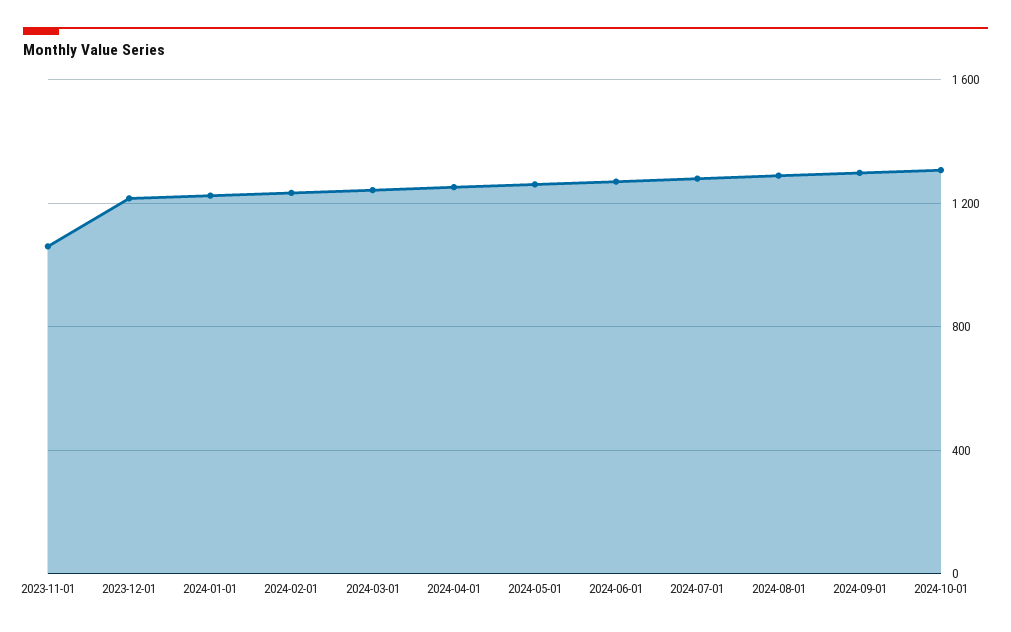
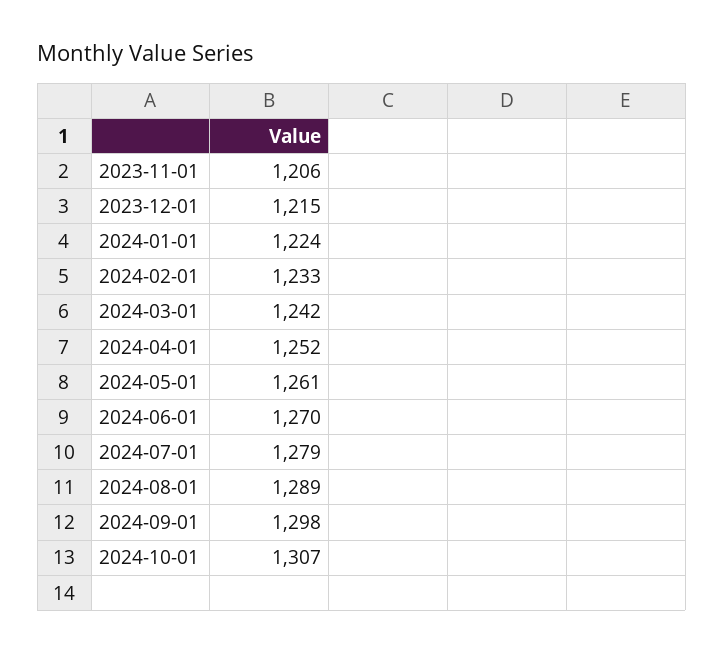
2023-11-01: 1050 -> 1206

